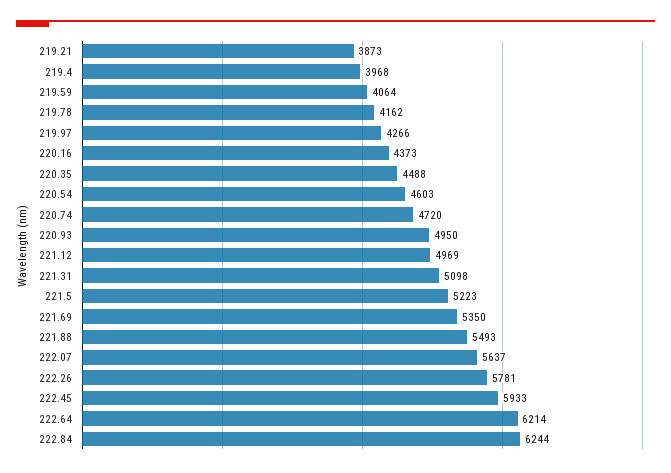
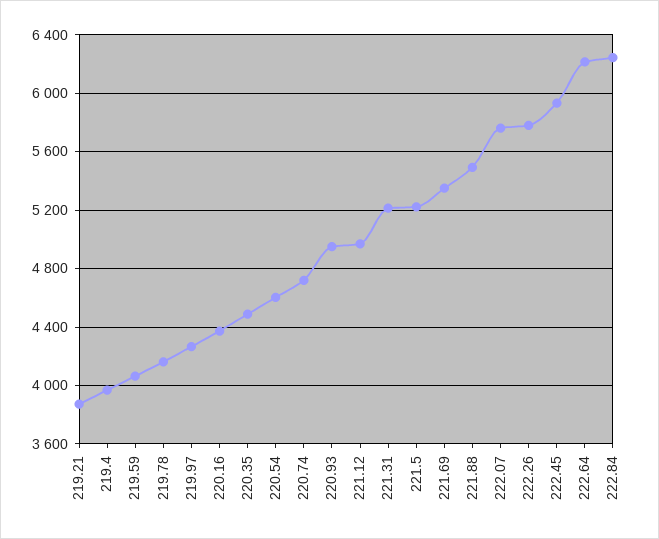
221.31: 5098 -> 5200
222.07: 5637 -> 5750

